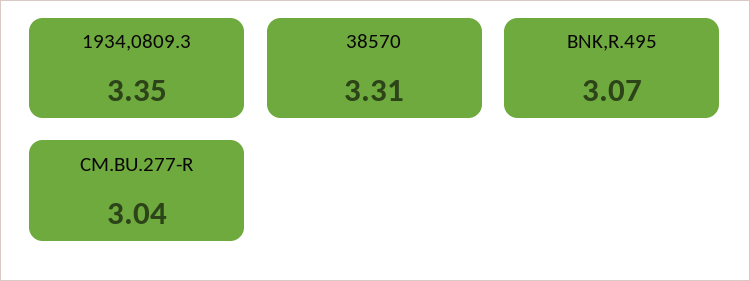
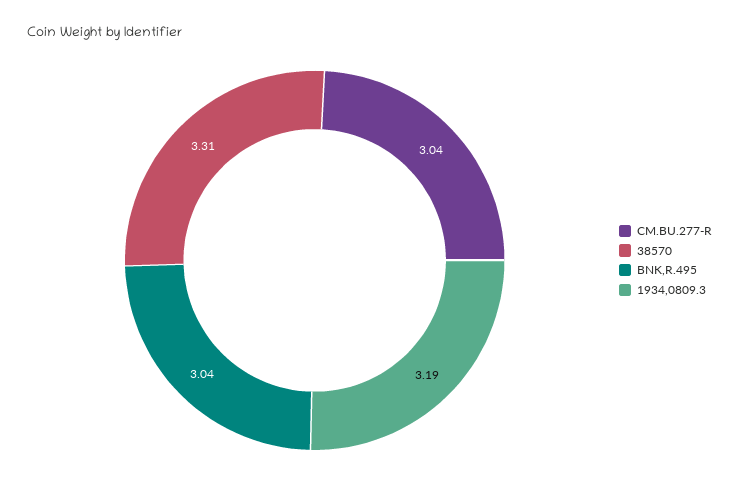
1934,0809.3: 3.35 -> 3.19
BNK,R.495: 3.07 -> 3.04

